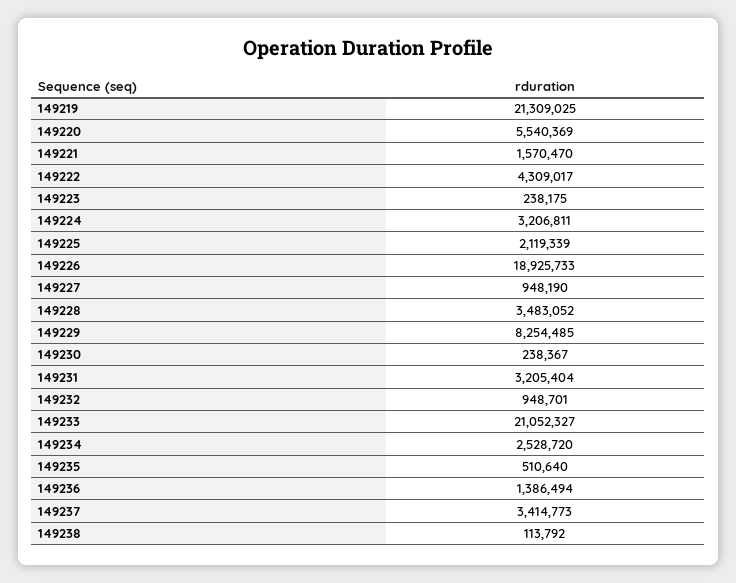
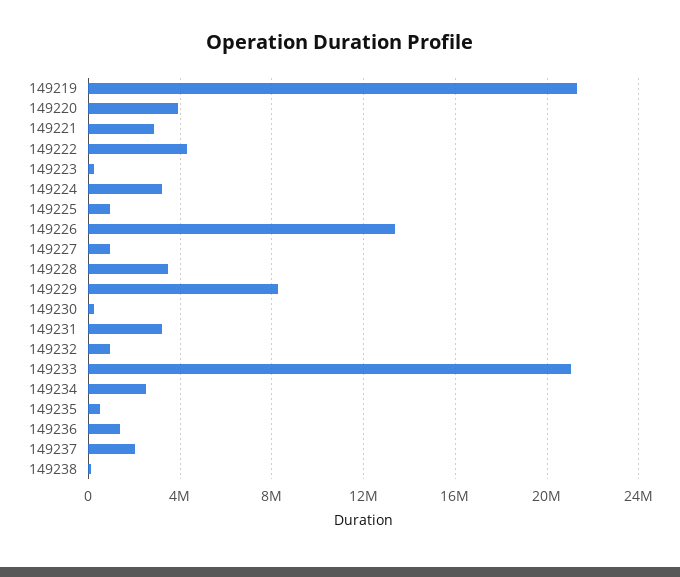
149220: 5540369 -> 4000000
149221: 1570470 -> 3000000
149225: 2119339 -> 1000000
149226: 18925733 -> 13500000
149237: 3414773 -> 2000000

